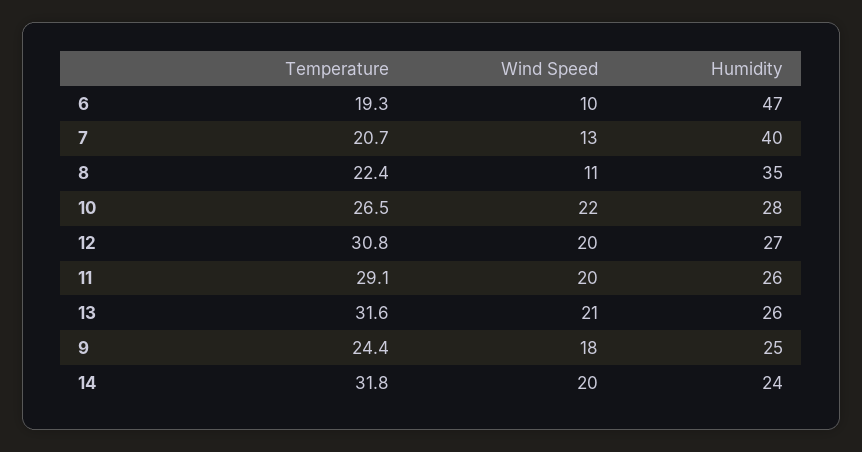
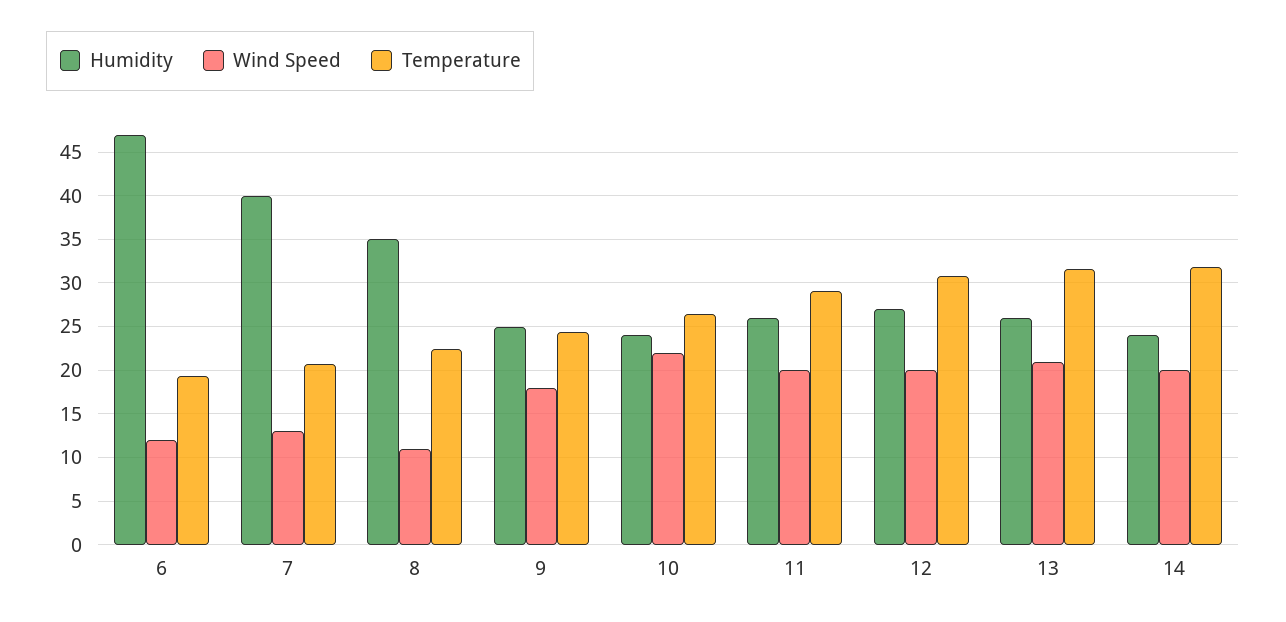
Wind Speed, 6: 10 -> 12
Humidity, 10: 28 -> 24

